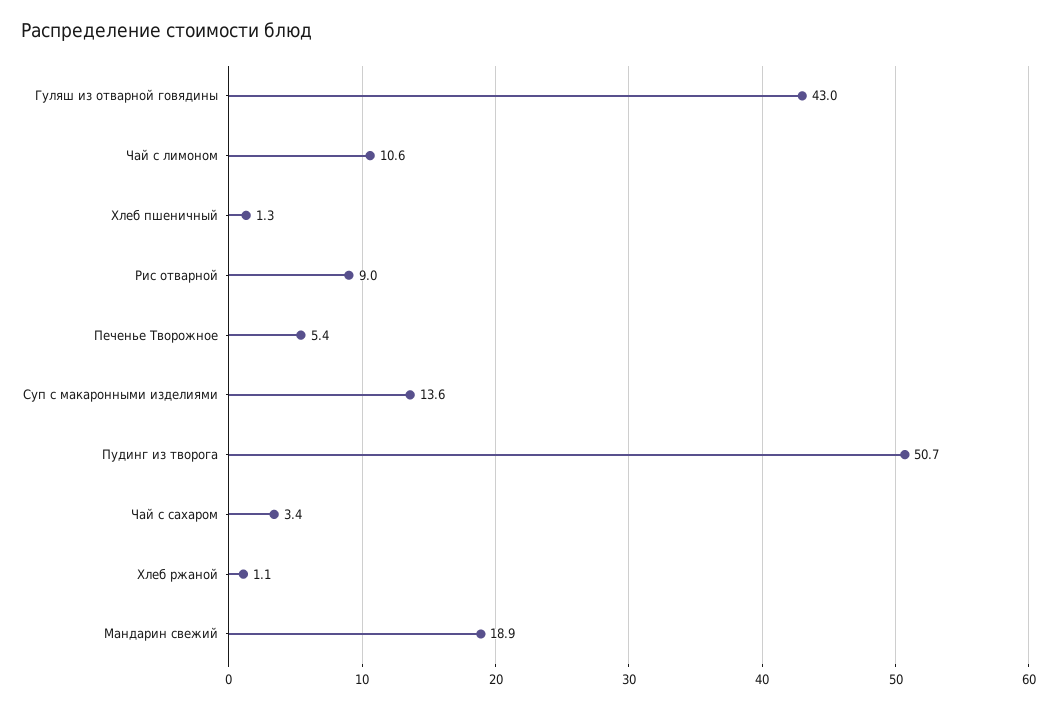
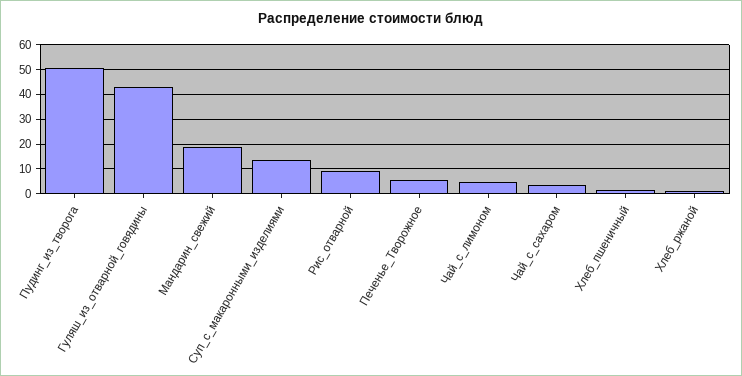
Чай с лимоном: 10.6 -> 5

